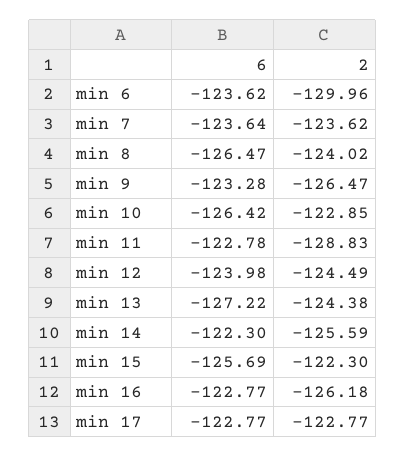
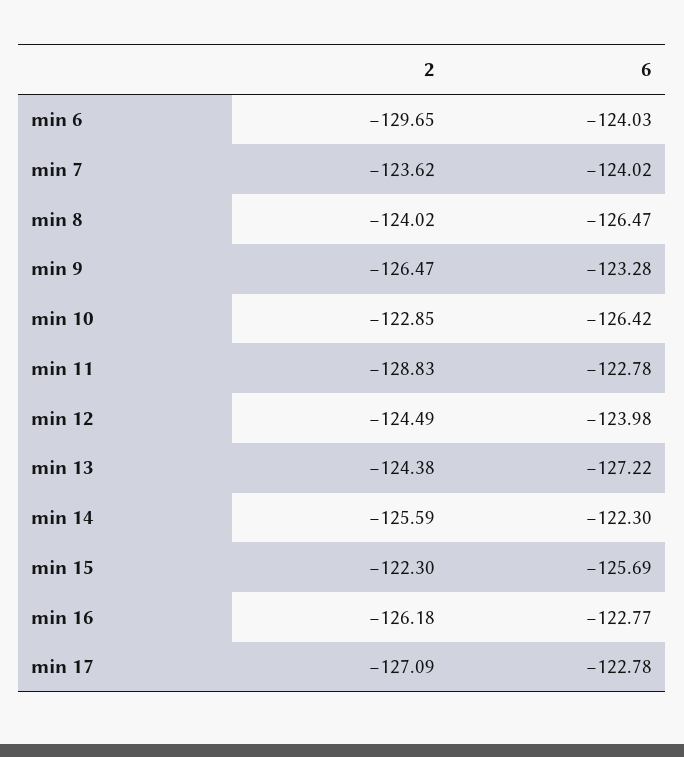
6, min 6: -123.62 -> -124.03
2, min 6: -129.96 -> -129.65
6, min 7: -123.64 -> -124.02
6, min 17: -122.77 -> -122.78
2, min 17: -122.77 -> -127.09

